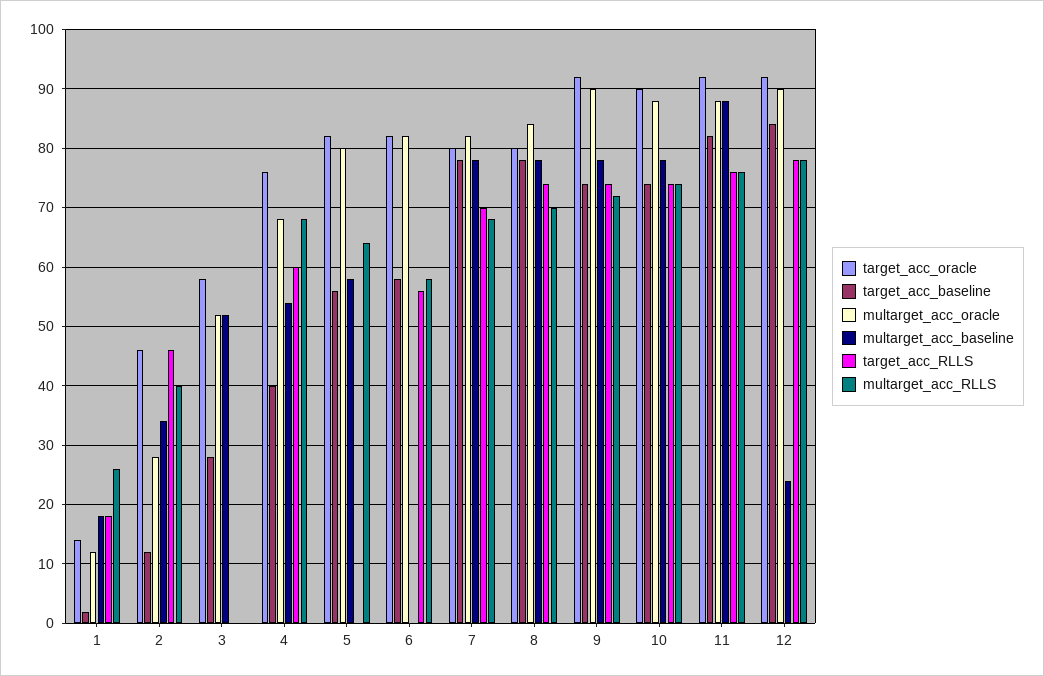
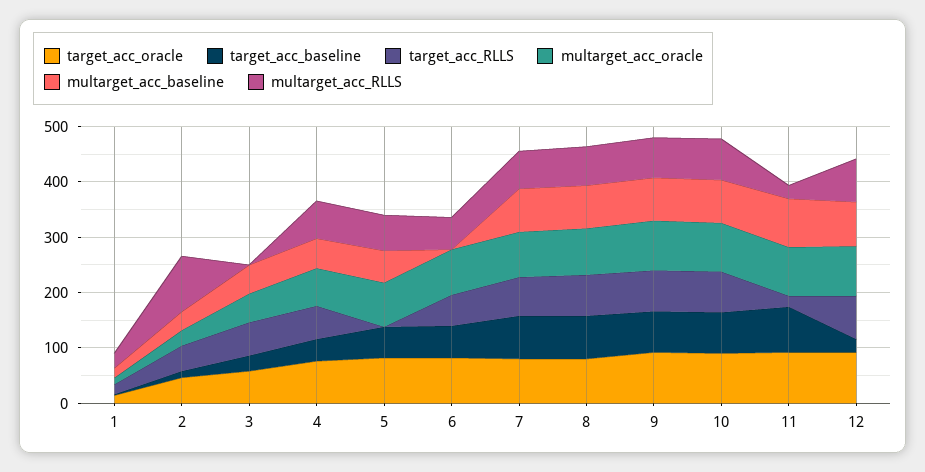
multarget_acc_RLLS, 2: 40 -> 100
target_acc_RLLS, 3: 0 -> 60
target_acc_RLLS, 11: 75 -> 20
multarget_acc_RLLS, 11: 75 -> 20
target_acc_baseline, 12: 85 -> 20
multarget_acc_baseline, 12: 25 -> 80

